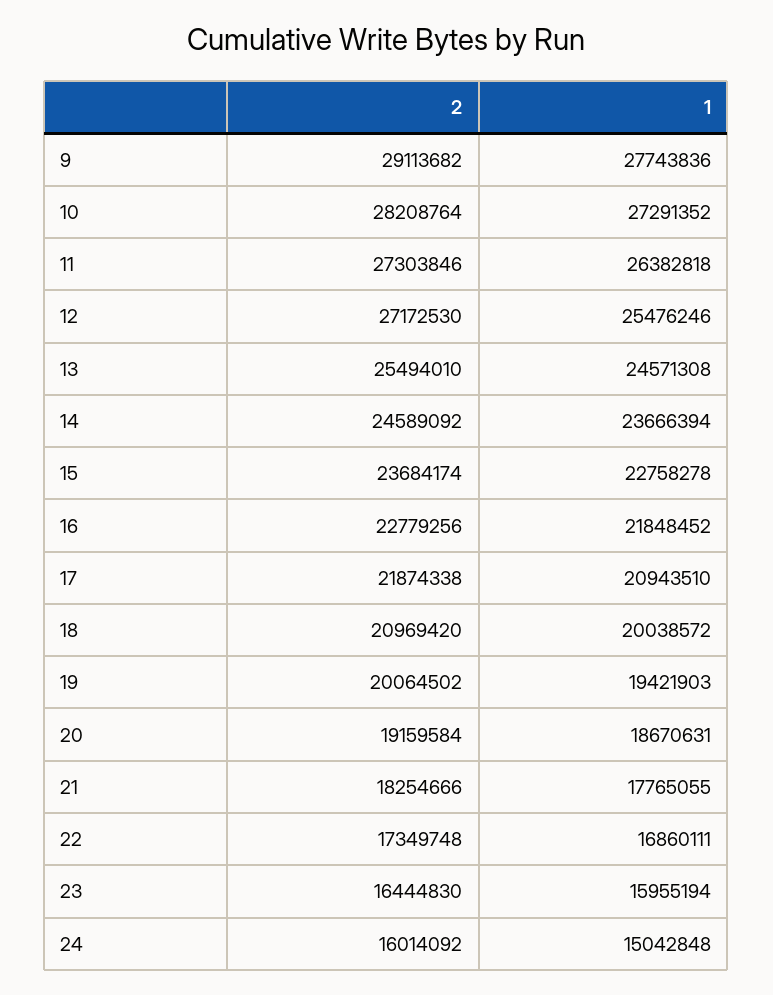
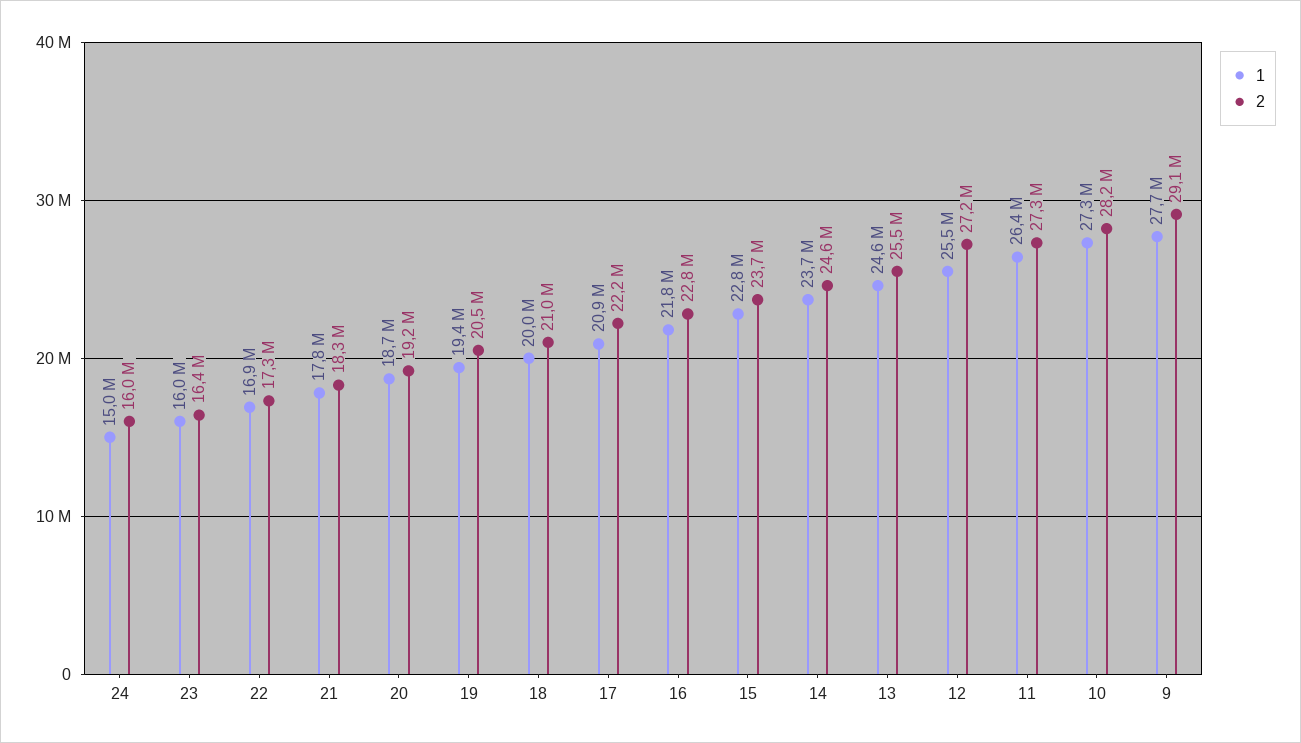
2, 17: 21874338 -> 22200000
2, 19: 20064502 -> 20500000

